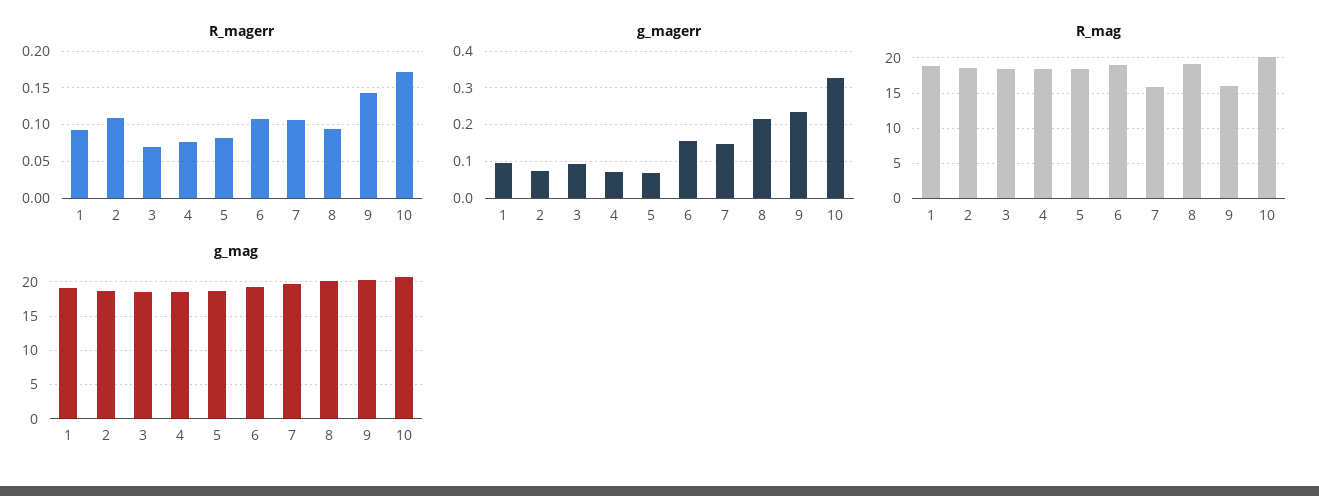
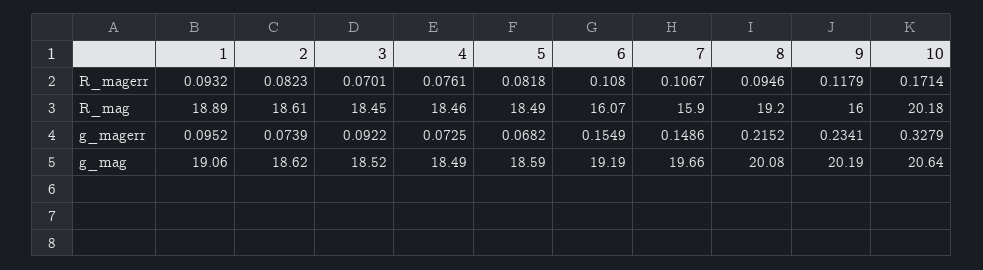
R_magerr, 2: 0.11 -> 0.0823
R_magerr, 9: 0.14 -> 0.1179
R_mag, 6: 19 -> 16.07

